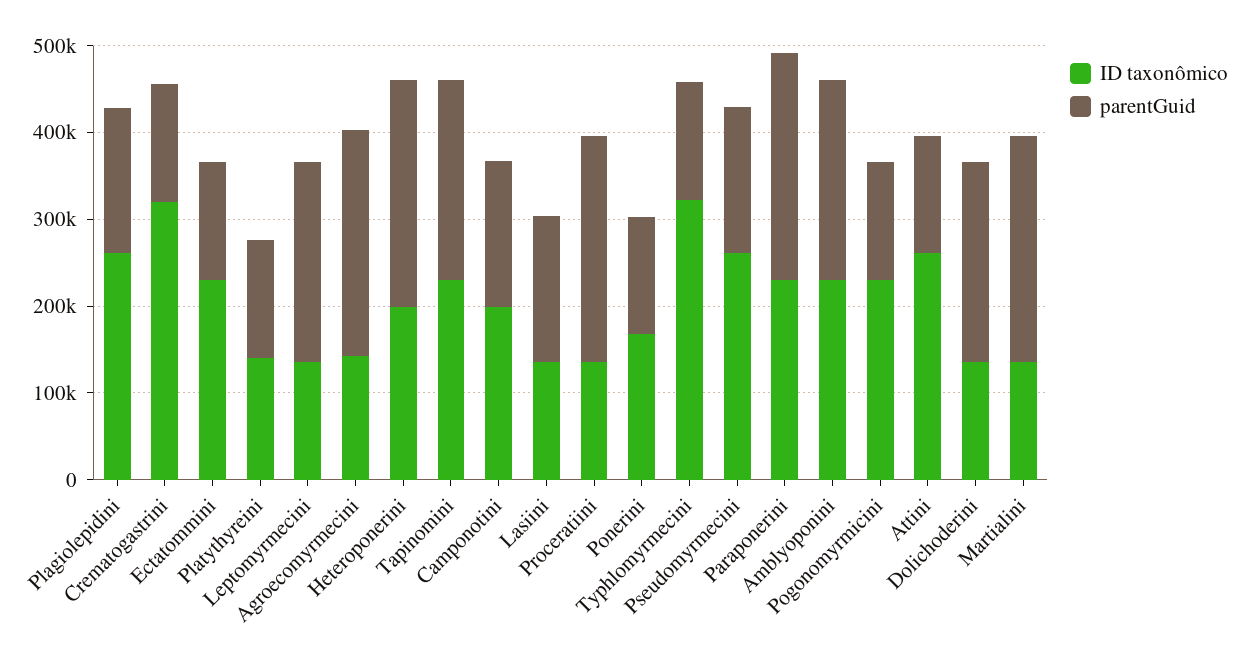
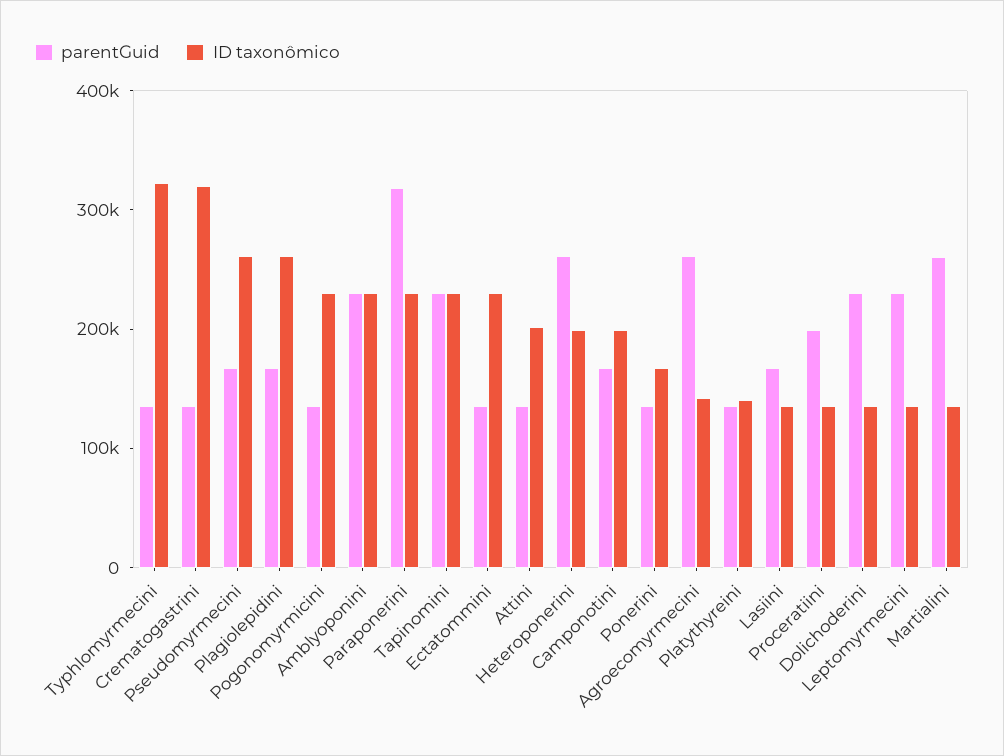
parentGuid, Proceratiini: 260000 -> 200000
parentGuid, Paraponerini: 260000 -> 320000
ID taxonômico, Attini: 260000 -> 200000

